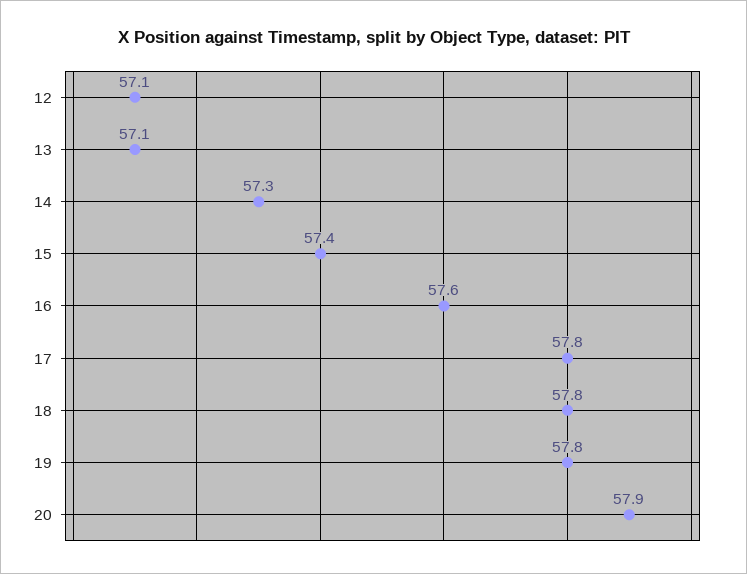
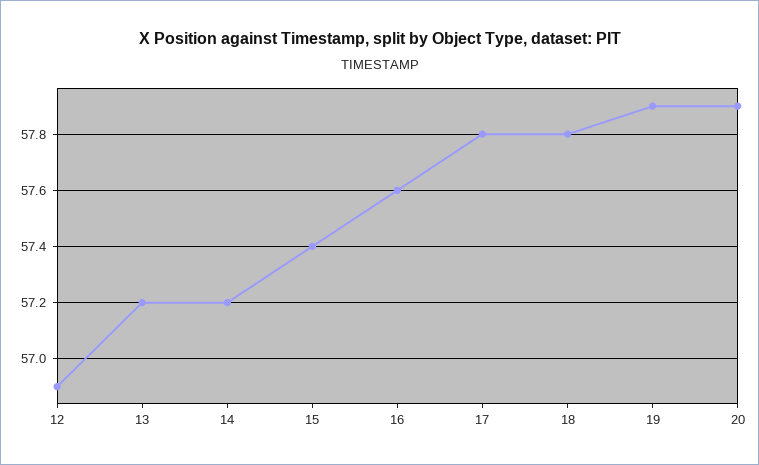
12: 57.1 -> 56.9
13: 57.1 -> 57.2
14: 57.3 -> 57.2
19: 57.8 -> 57.9

